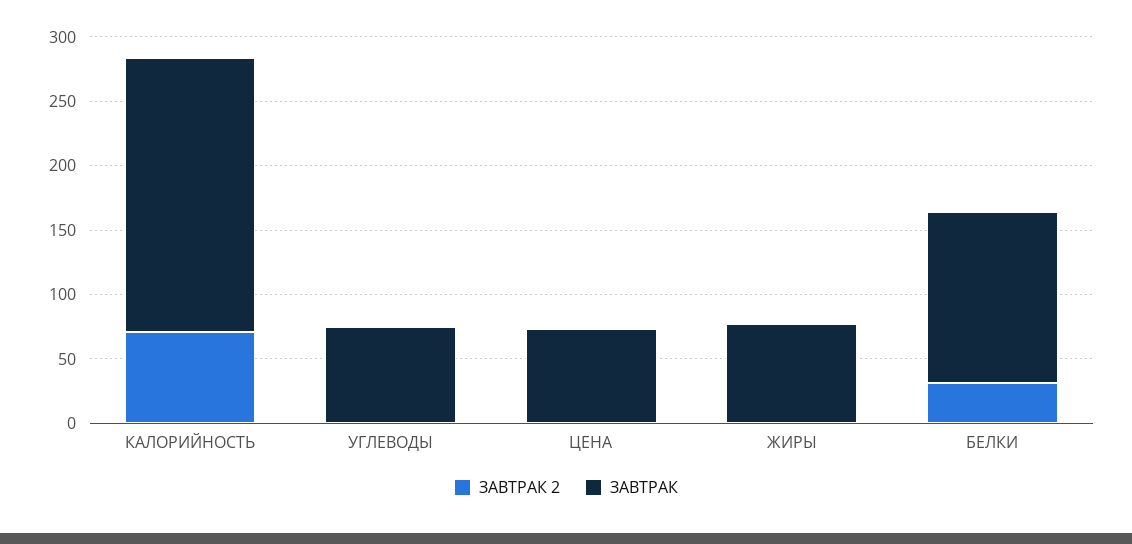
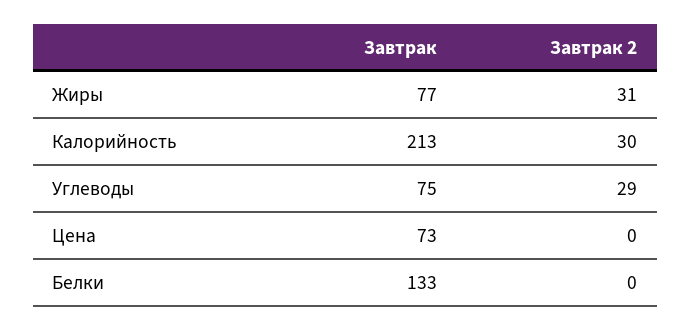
ЗАВТРАК 2, КАЛОРИЙНОСТЬ: 70 -> 30
ЗАВТРАК 2, УГЛЕВОДЫ: 0 -> 29
ЗАВТРАК 2, ЖИРЫ: 0 -> 31
ЗАВТРАК 2, БЕЛКИ: 30 -> 0

